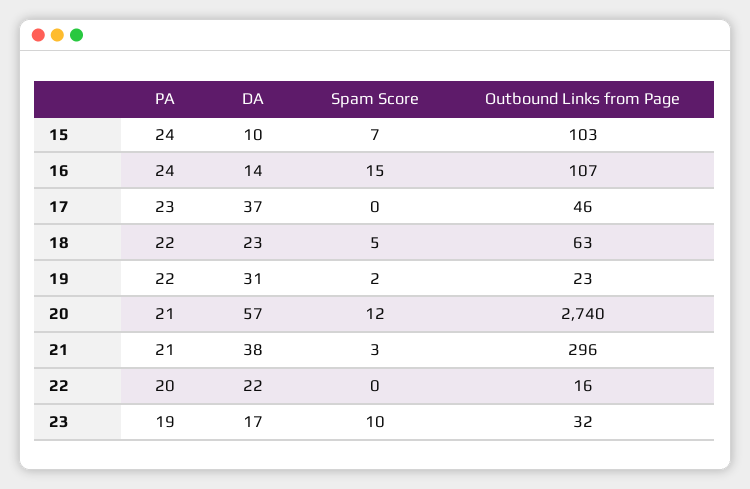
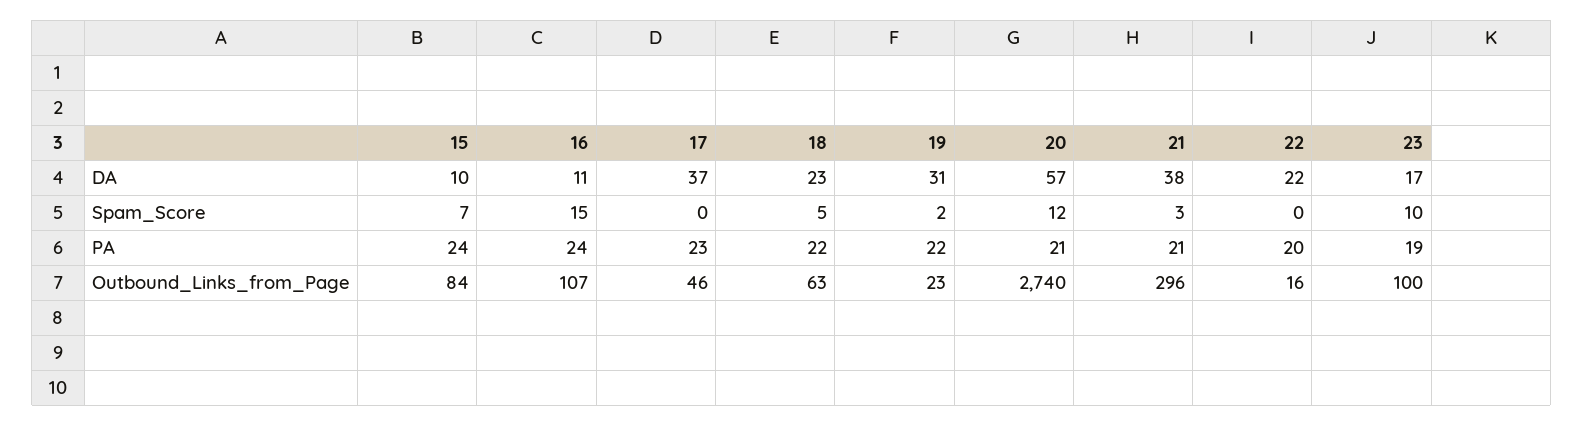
Outbound Links from Page, 15: 103 -> 84
DA, 16: 14 -> 11
Outbound Links from Page, 23: 32 -> 100

